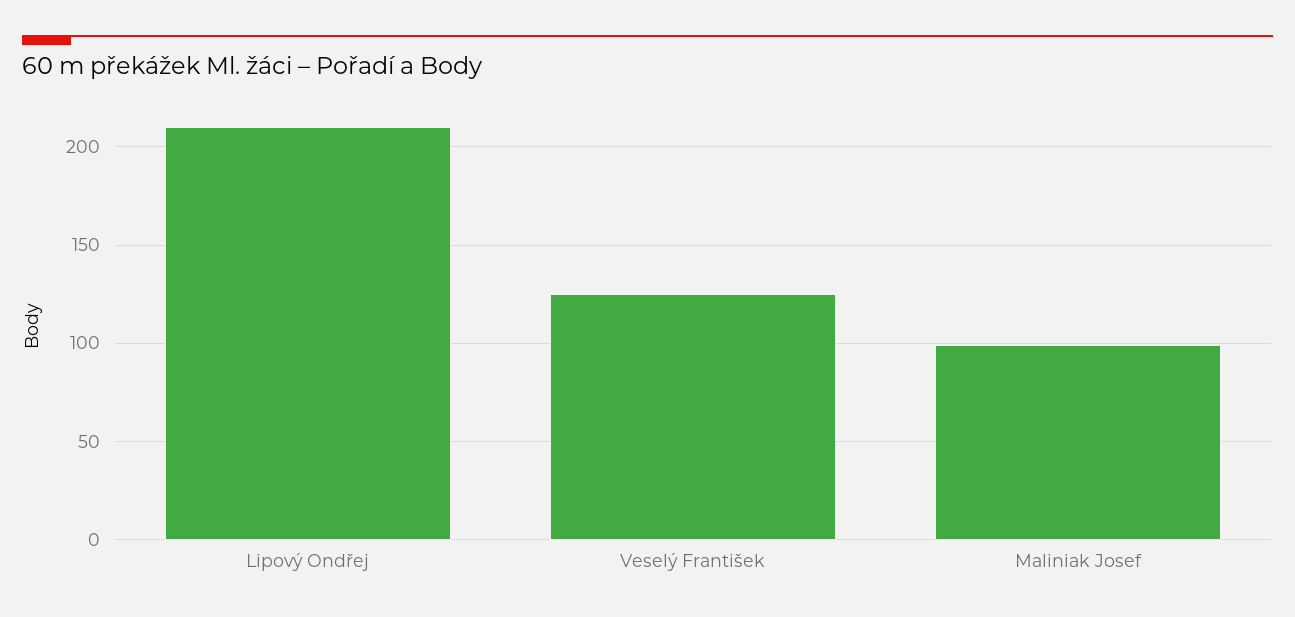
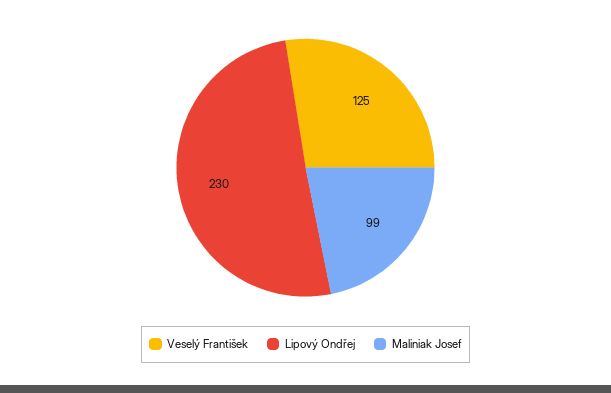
Lipový Ondřej: 210 -> 230

